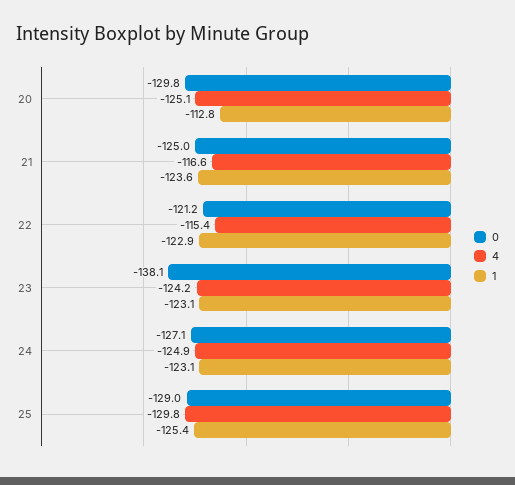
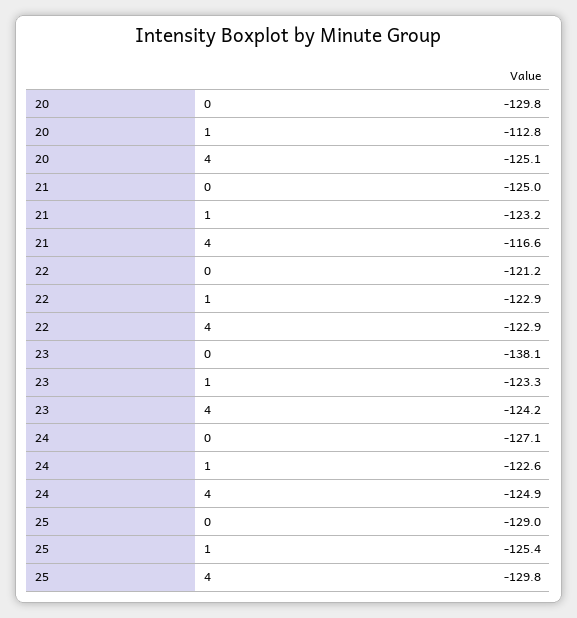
1, 21: -123.6 -> -123.2
4, 22: -115.4 -> -122.9
1, 23: -123.1 -> -123.3
1, 24: -123.1 -> -122.6

